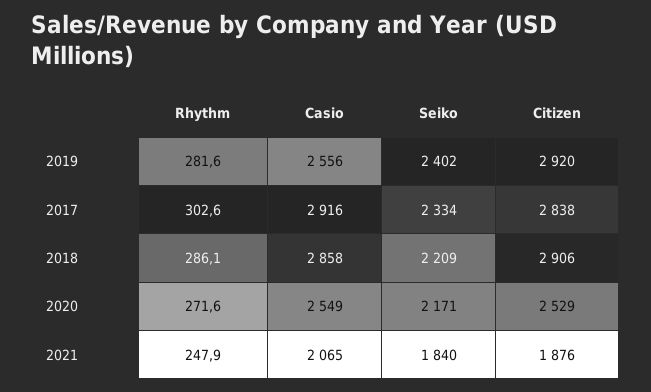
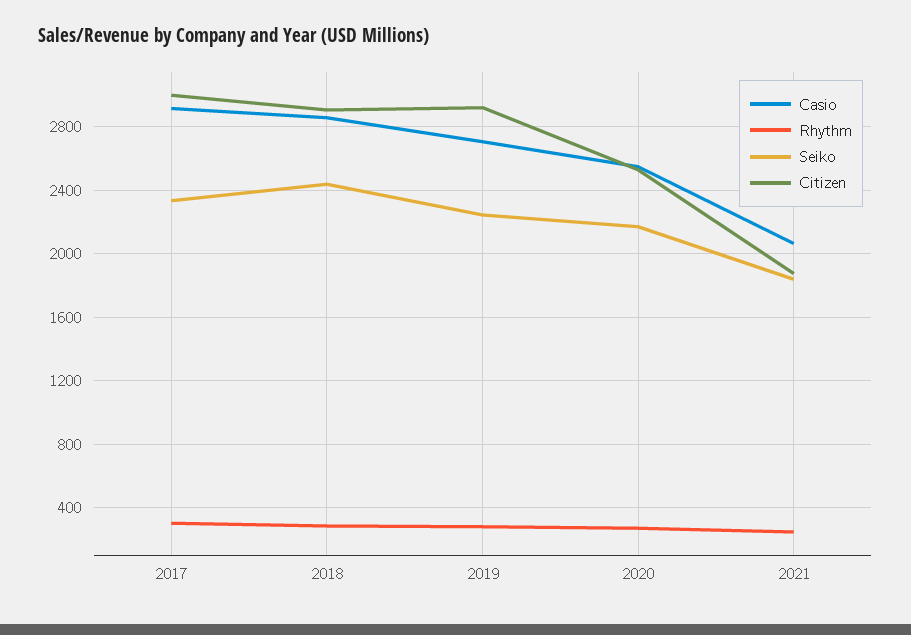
Casio, 2019: 2556 -> 2700
Seiko, 2019: 2402 -> 2250
Citizen, 2017: 2838 -> 3000
Seiko, 2018: 2209 -> 2450

